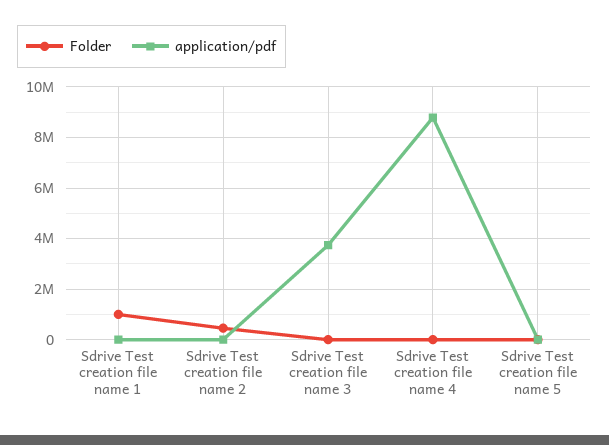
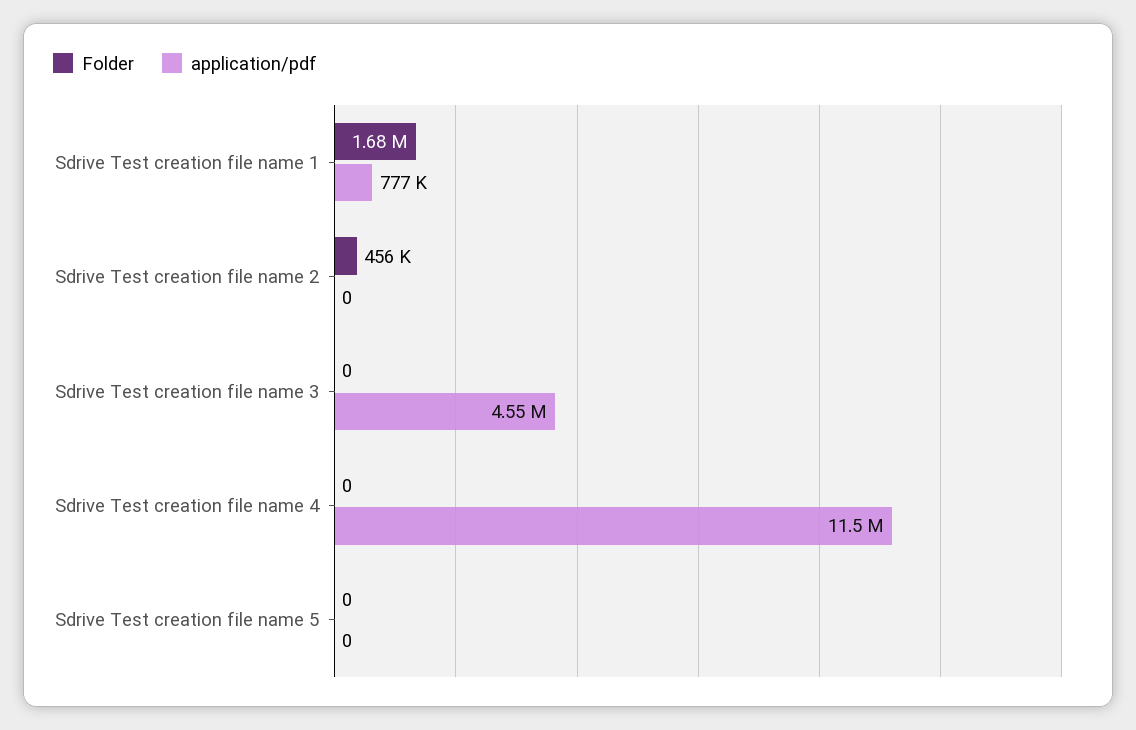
Folder, Sdrive Test creation file name 1: 1000000 -> 1680000
application/pdf, Sdrive Test creation file name 1: 0 -> 777000
application/pdf, Sdrive Test creation file name 3: 3750000 -> 4550000
application/pdf, Sdrive Test creation file name 4: 8750000 -> 11500000

